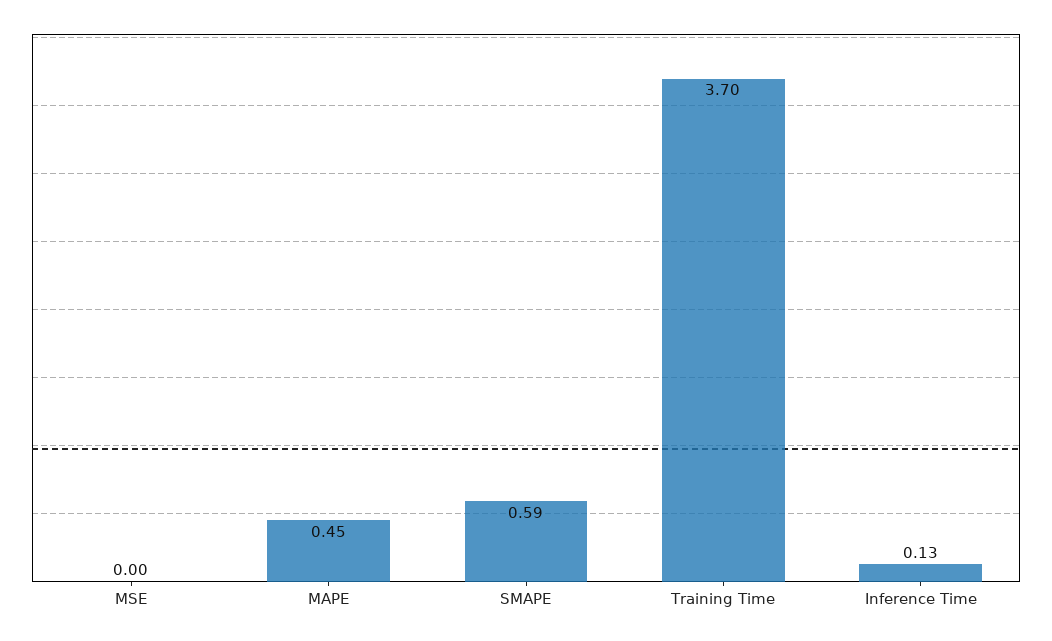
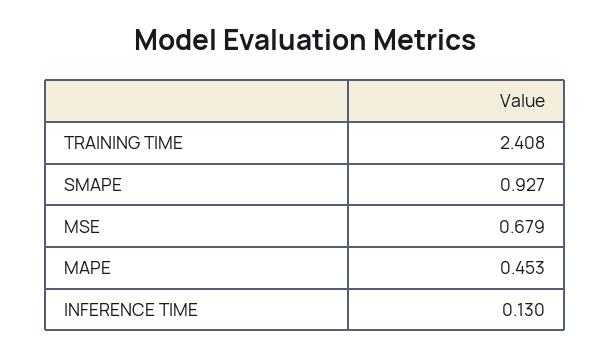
MSE: 0 -> 0.679
SMAPE: 0.59 -> 0.927
Training Time: 3.7 -> 2.408

